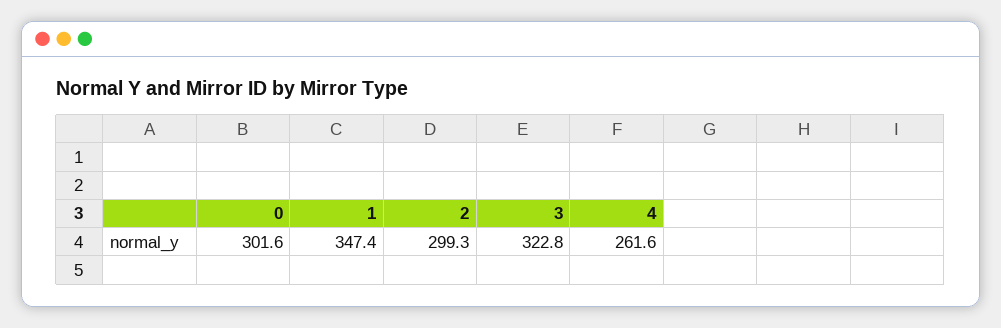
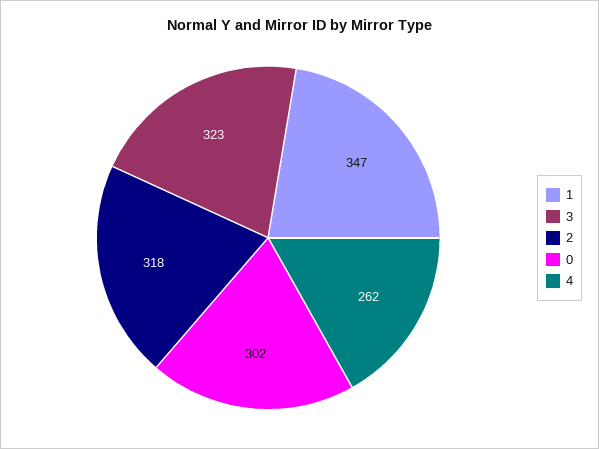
2: 299.3 -> 318

